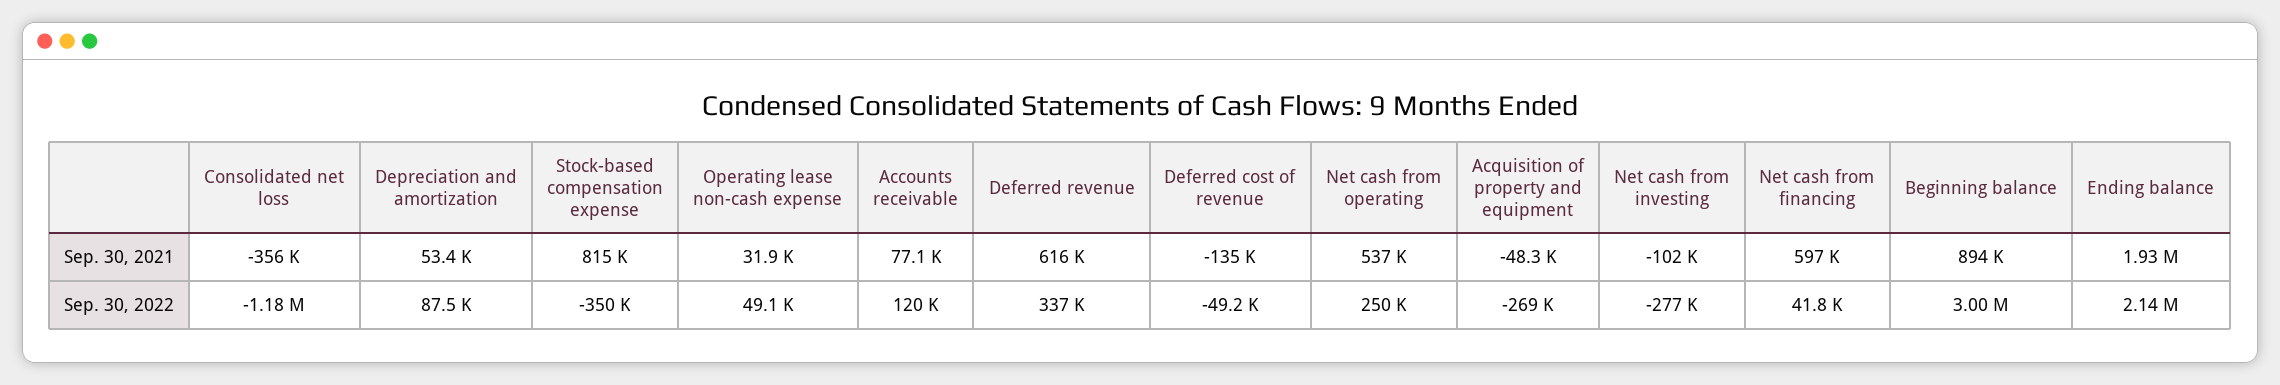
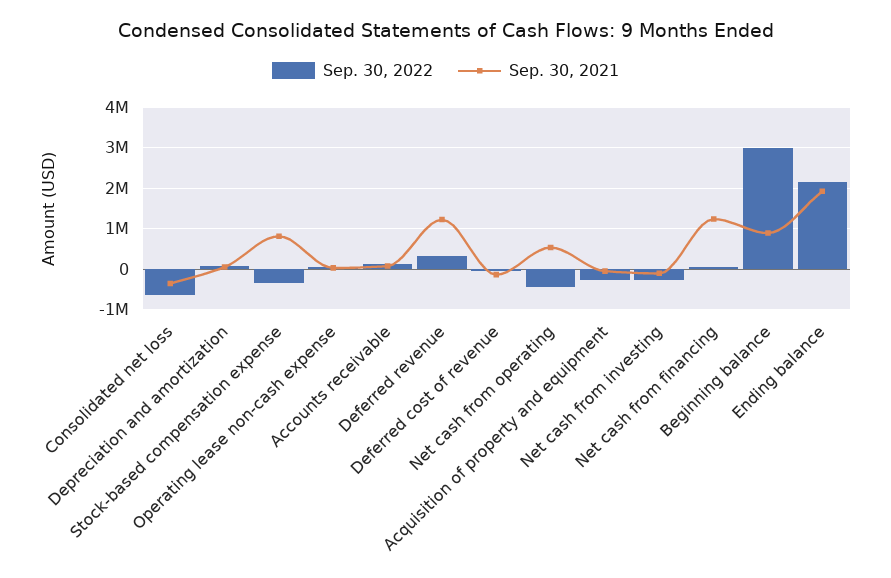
Sep. 30, 2021, Deferred revenue: 616000 -> 1200000
Sep. 30, 2021, Net cash from financing: 597000 -> 1200000
Sep. 30, 2022, Consolidated net loss: -1180000 -> -600000
Sep. 30, 2022, Net cash from operating: 250000 -> -400000

